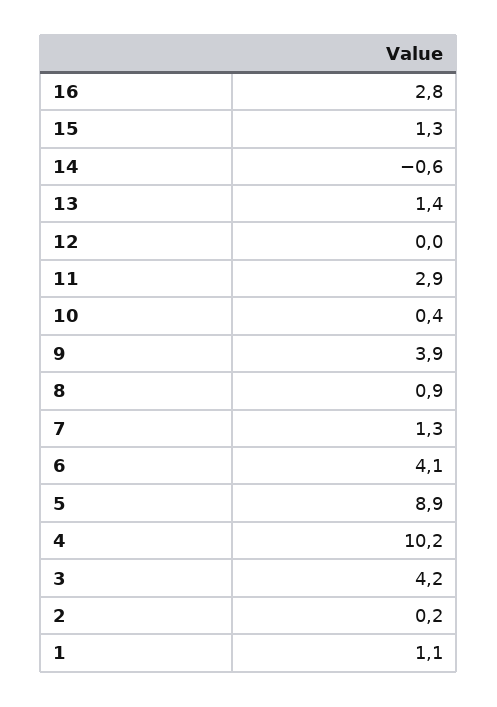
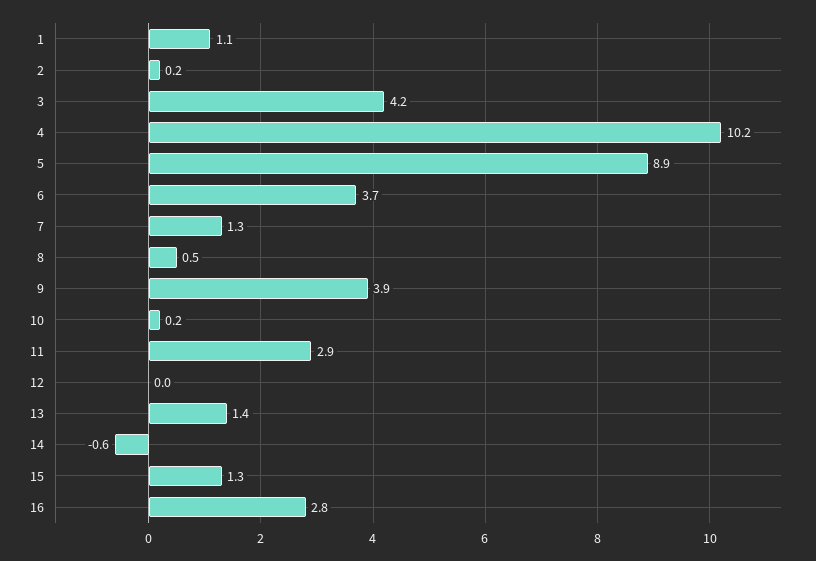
10: 0.4 -> 0.2
8: 0.9 -> 0.5
6: 4.1 -> 3.7

